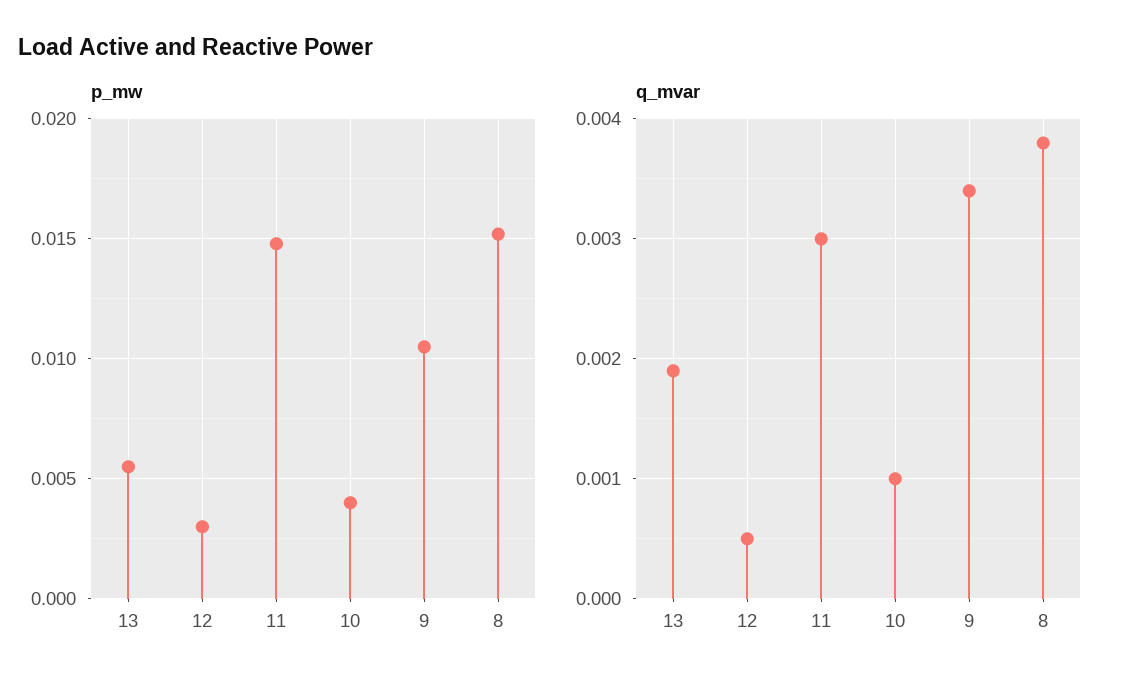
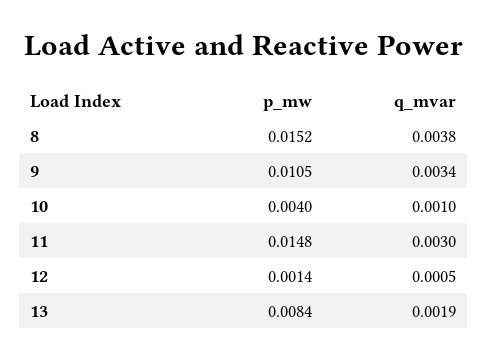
p_mw, 13: 0.0055 -> 0.0084
p_mw, 12: 0.003 -> 0.0014

